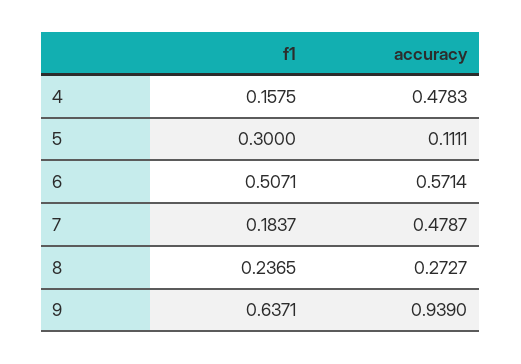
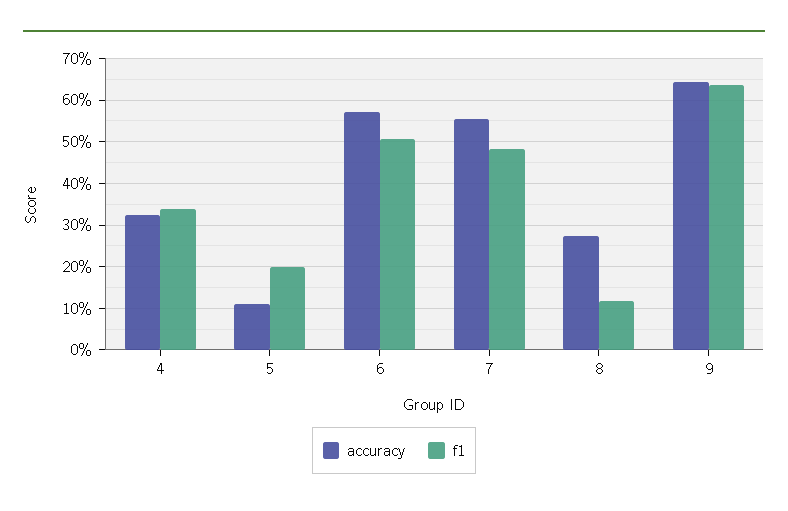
f1, 4: 0.1575 -> 0.34
accuracy, 4: 0.4783 -> 0.32
f1, 5: 0.3 -> 0.2
f1, 7: 0.1837 -> 0.48
accuracy, 7: 0.4787 -> 0.56
f1, 8: 0.2365 -> 0.12
accuracy, 9: 0.939 -> 0.64

